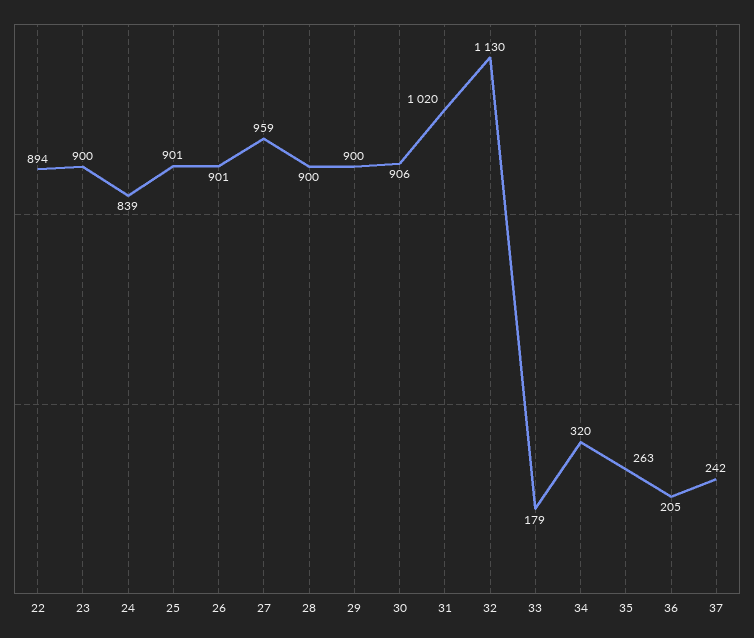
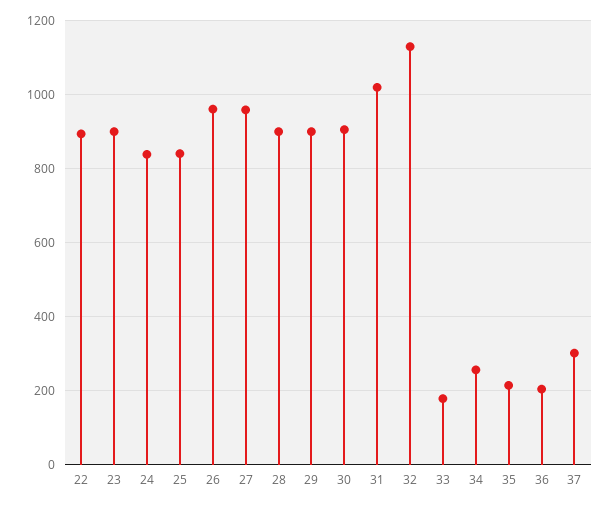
25: 901 -> 840
26: 901 -> 960
34: 320 -> 260
35: 263 -> 220
37: 242 -> 300

